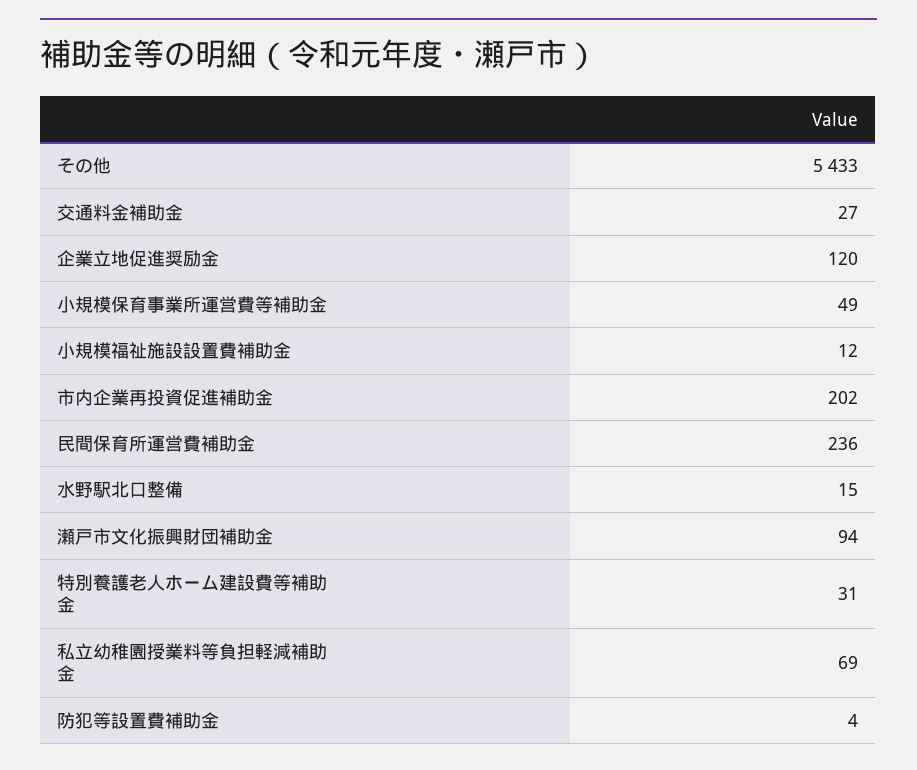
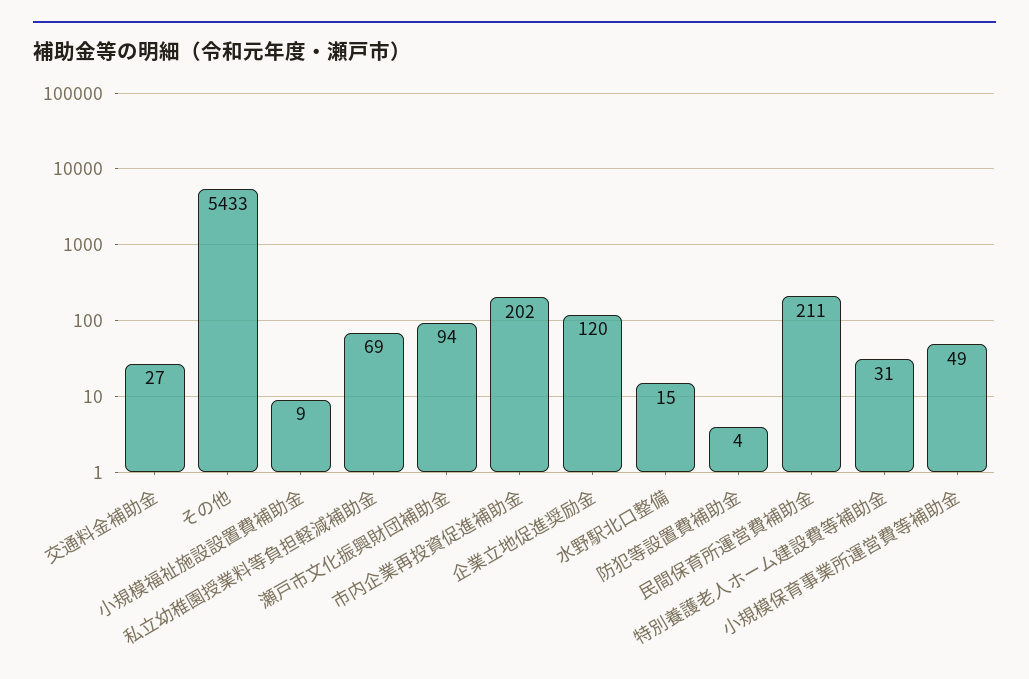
小規模福祉施設設置費補助金: 12 -> 9
民間保育所運営費補助金: 236 -> 211

